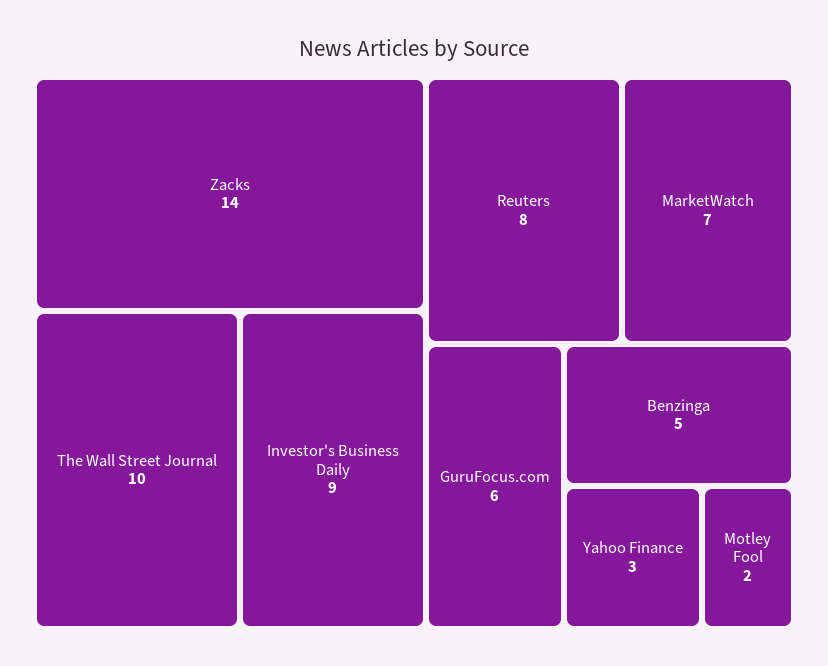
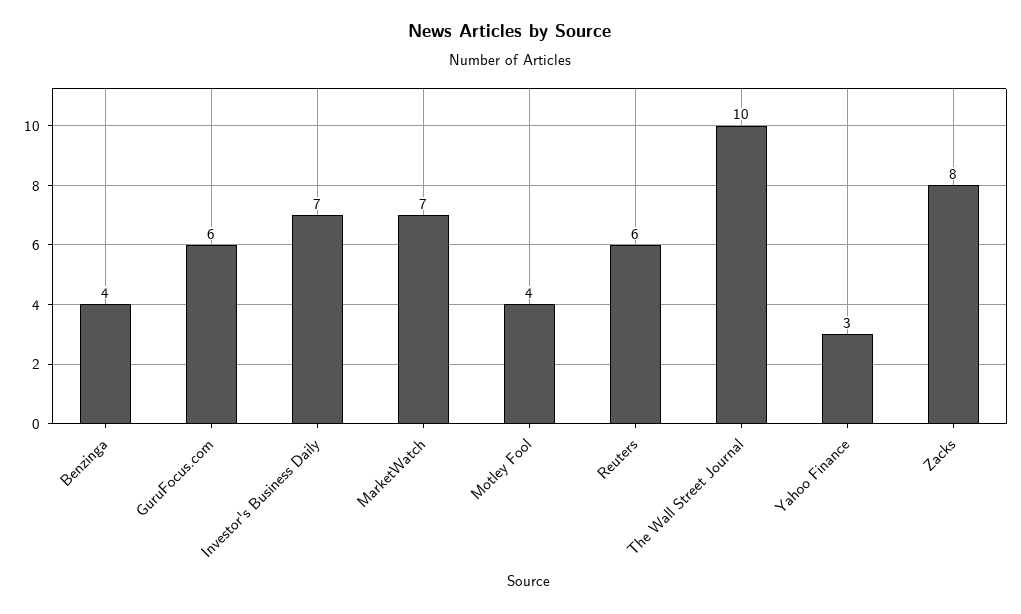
Zacks: 14 -> 8
Investor's Business Daily: 9 -> 7
Reuters: 8 -> 6
Benzinga: 5 -> 4
Motley Fool: 2 -> 4

